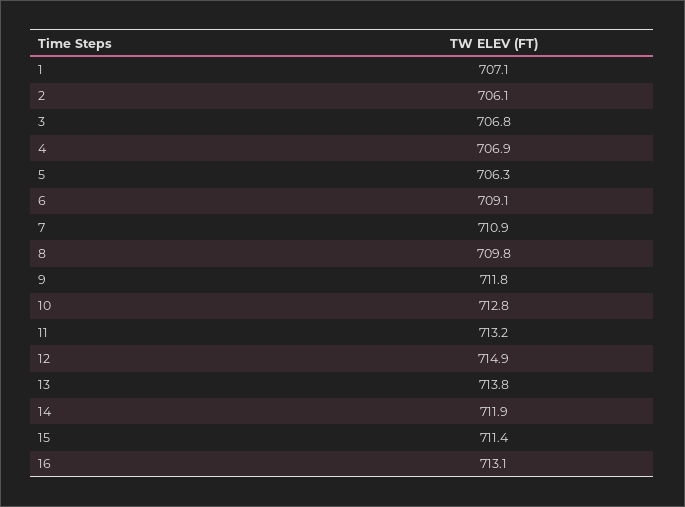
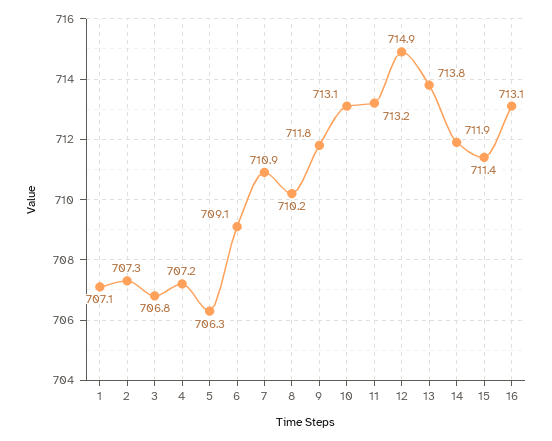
2: 706.1 -> 707.3
4: 706.9 -> 707.2
8: 709.8 -> 710.2
10: 712.8 -> 713.1

